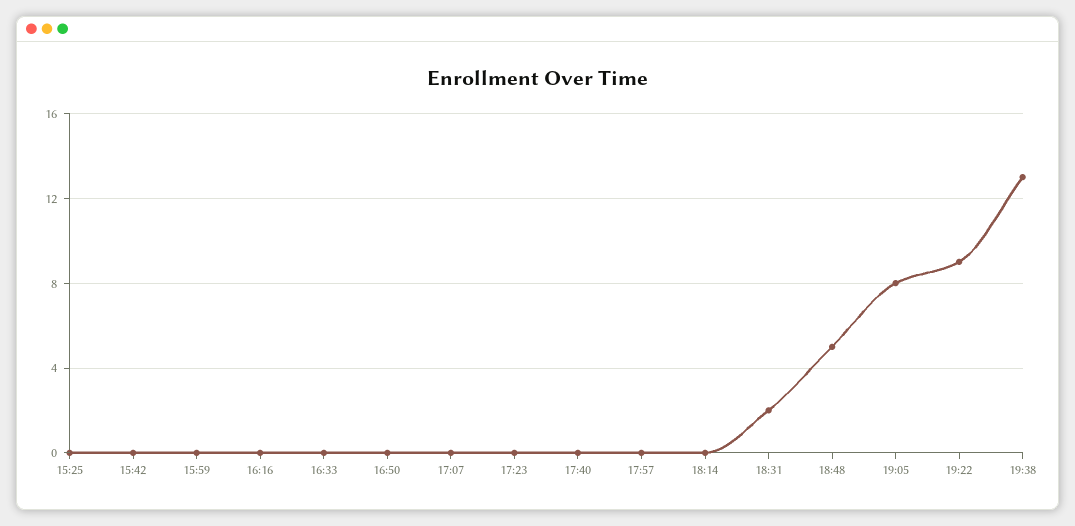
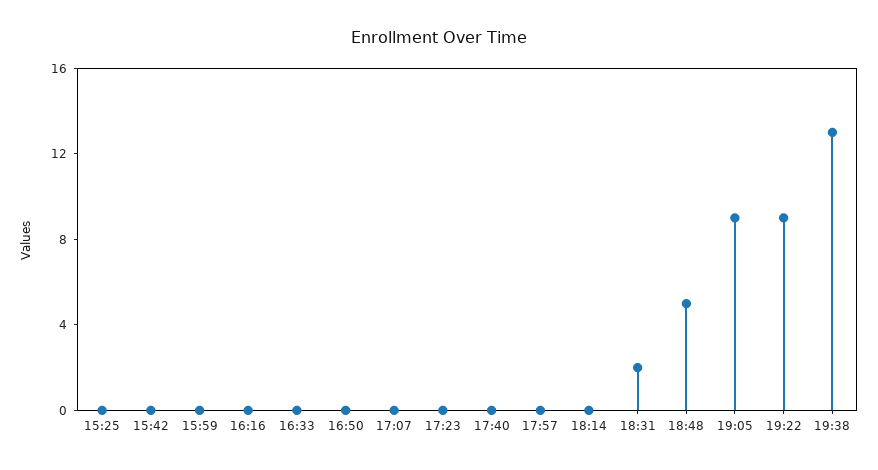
19:05: 8 -> 9

